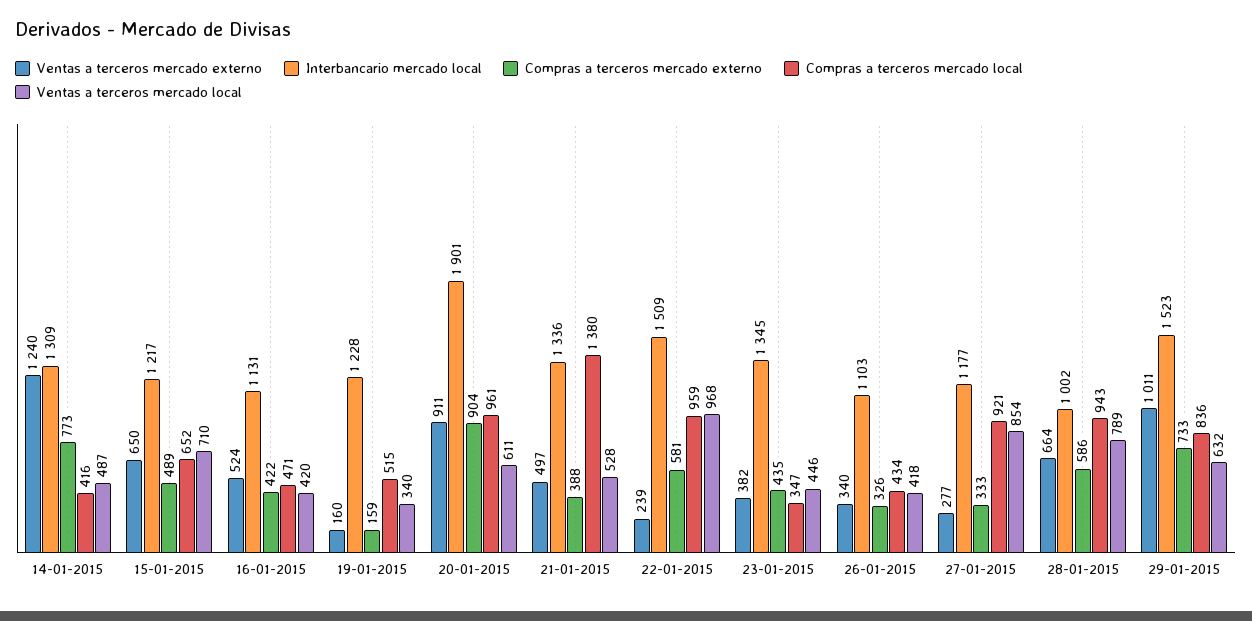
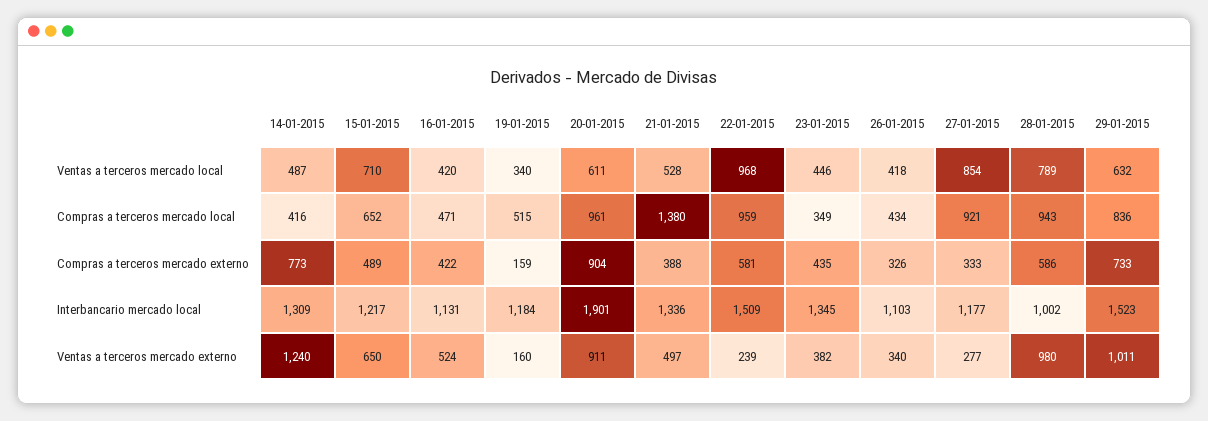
Interbancario mercado local, 19-01-2015: 1228 -> 1184
Compras a terceros mercado local, 23-01-2015: 347 -> 349
Ventas a terceros mercado externo, 28-01-2015: 664 -> 980

